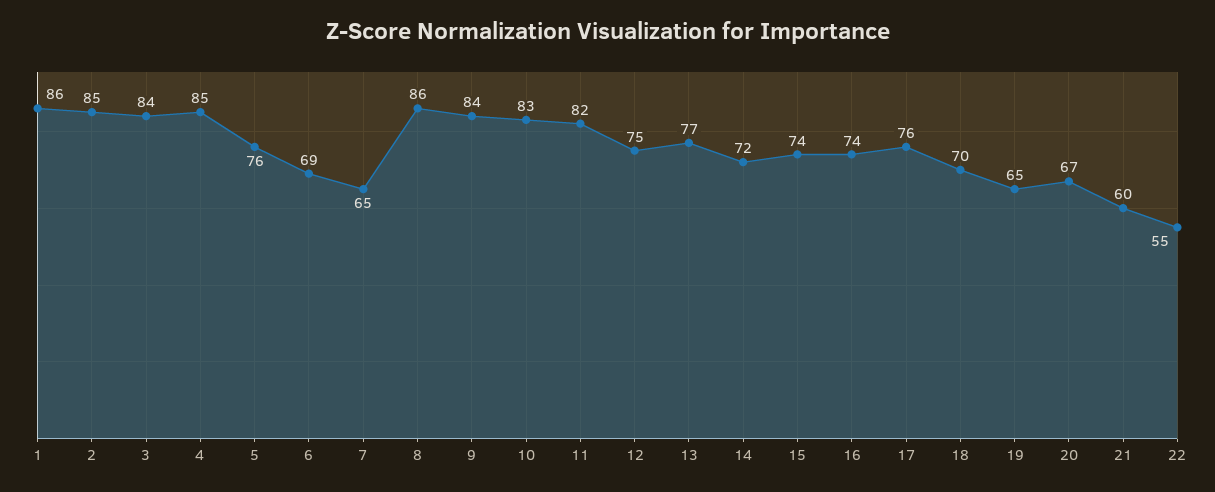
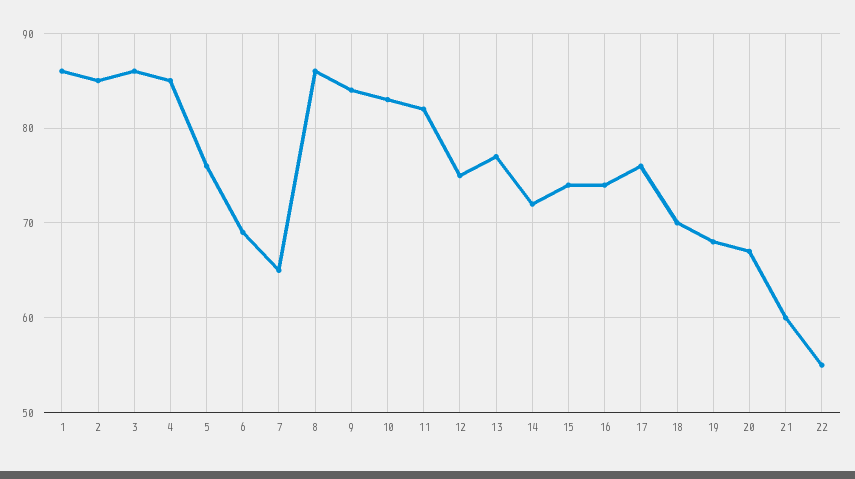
3: 84 -> 86
19: 65 -> 68

